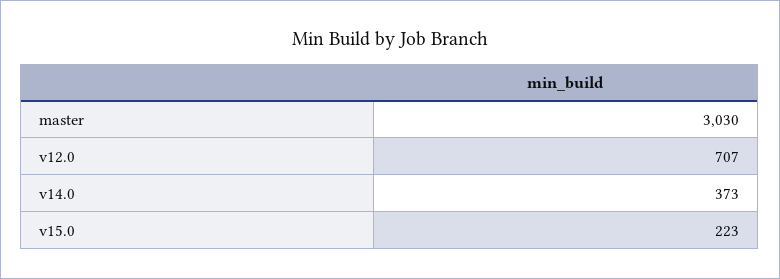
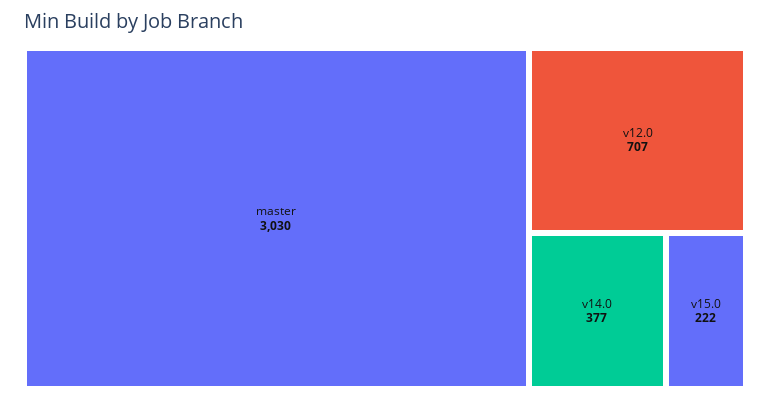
v14.0: 373 -> 377
v15.0: 223 -> 222

